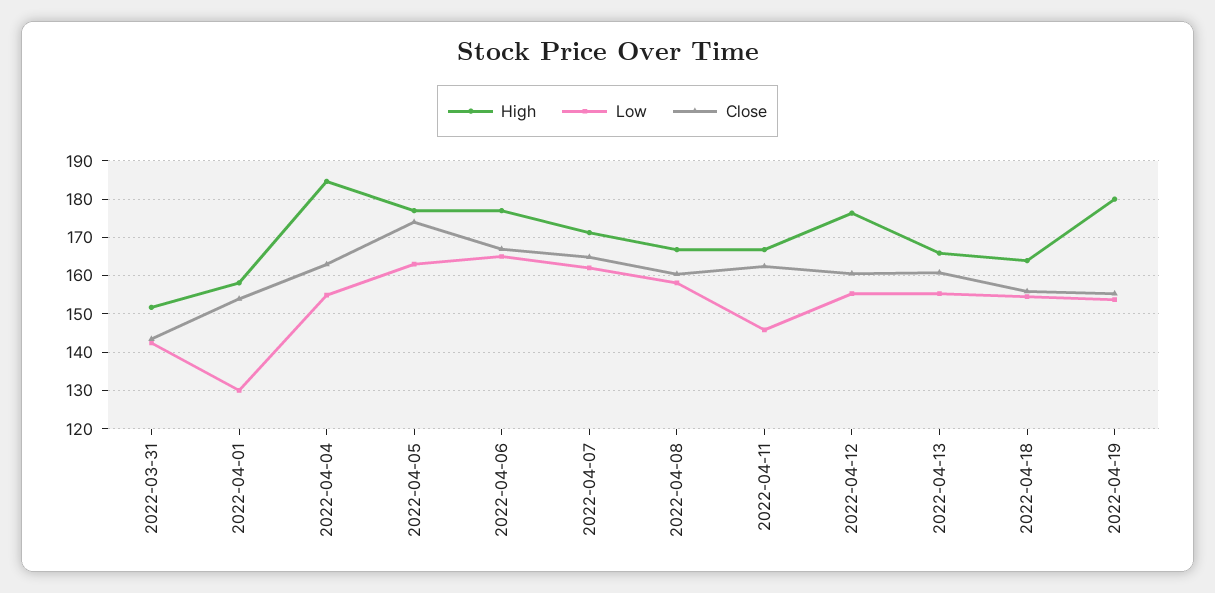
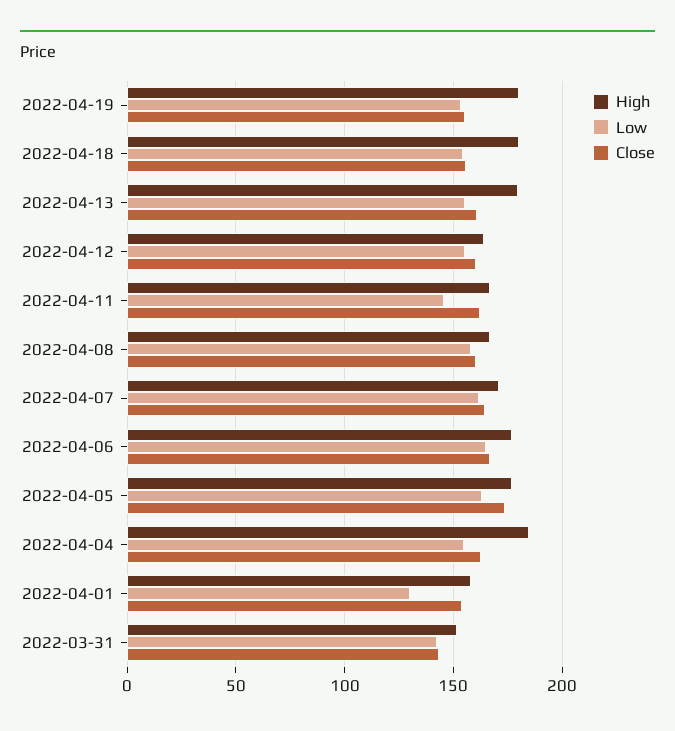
High, 2022-04-12: 176 -> 165
High, 2022-04-13: 166 -> 180
High, 2022-04-18: 164 -> 180

